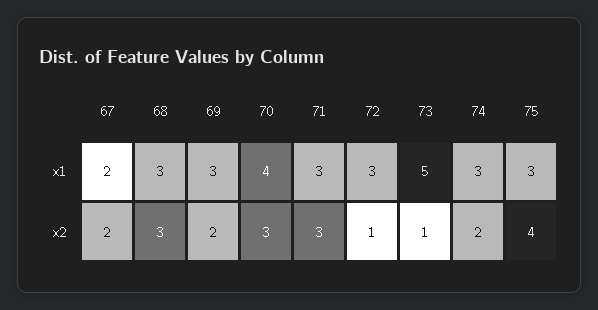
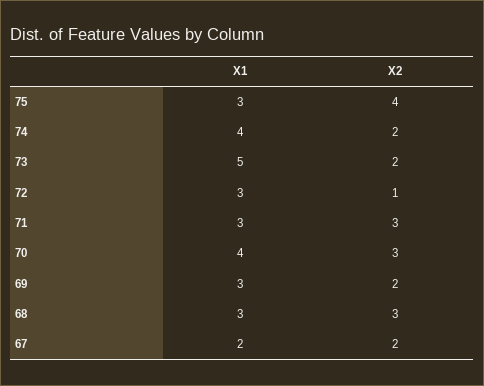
74, x1: 3 -> 4
73, x2: 1 -> 2

